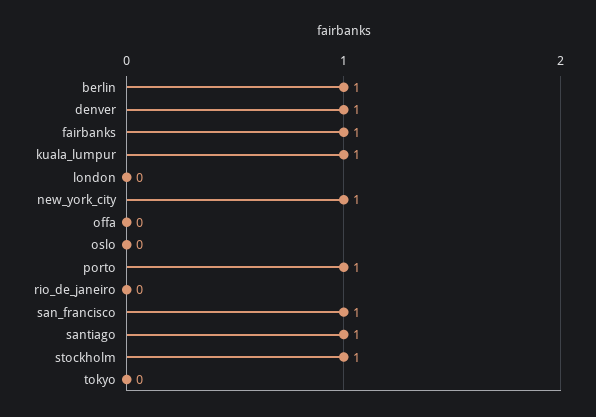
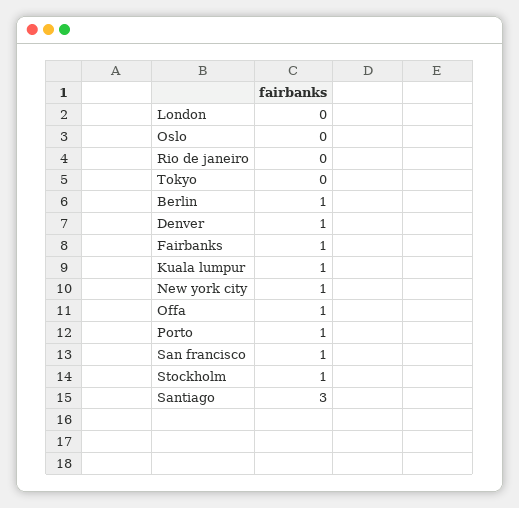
offa: 0 -> 1
santiago: 1 -> 3

